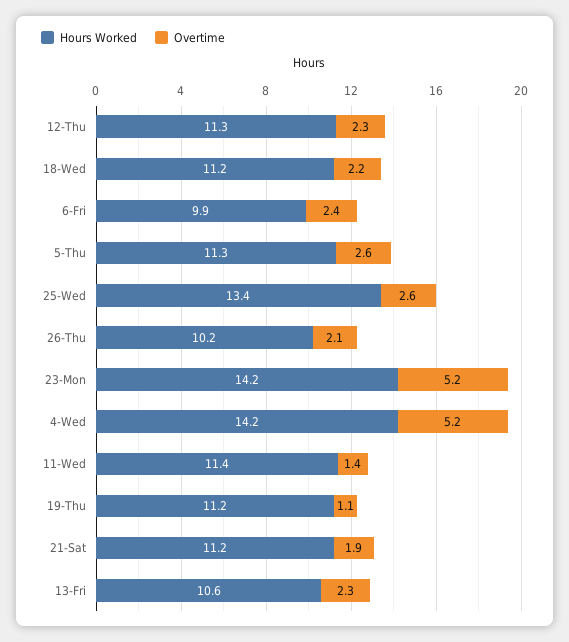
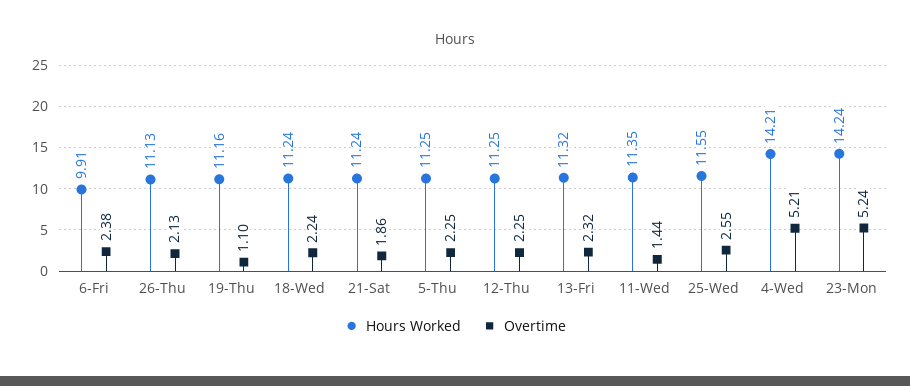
Overtime, 5-Thu: 2.6 -> 2.25
Hours Worked, 25-Wed: 13.4 -> 11.55
Hours Worked, 26-Thu: 10.2 -> 11.13
Hours Worked, 13-Fri: 10.6 -> 11.32

